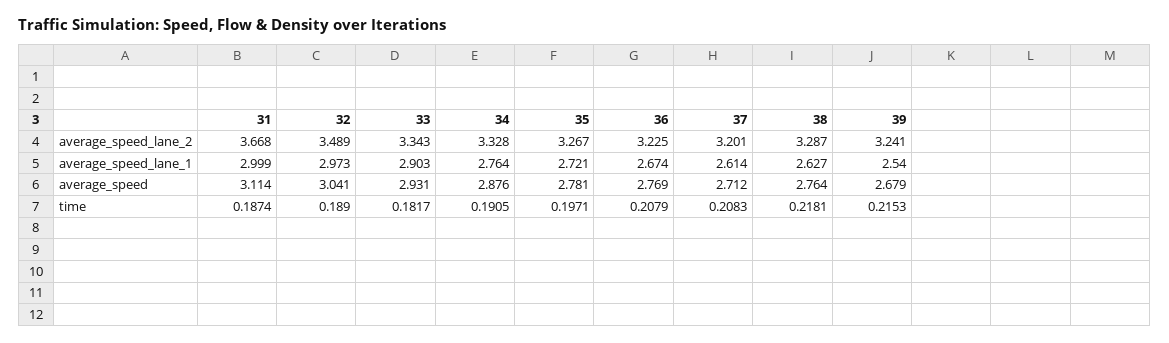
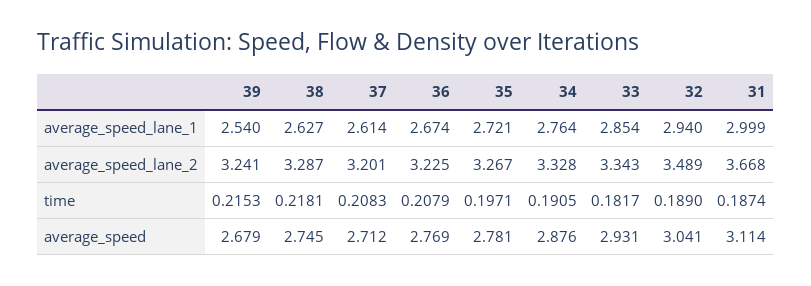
32, average_speed_lane_1: 2.973 -> 2.94
33, average_speed_lane_1: 2.903 -> 2.854
38, average_speed: 2.764 -> 2.745

